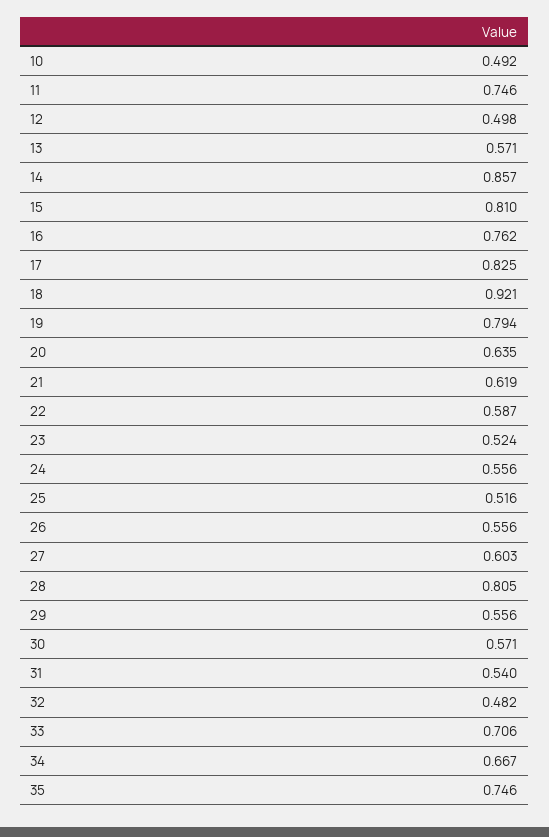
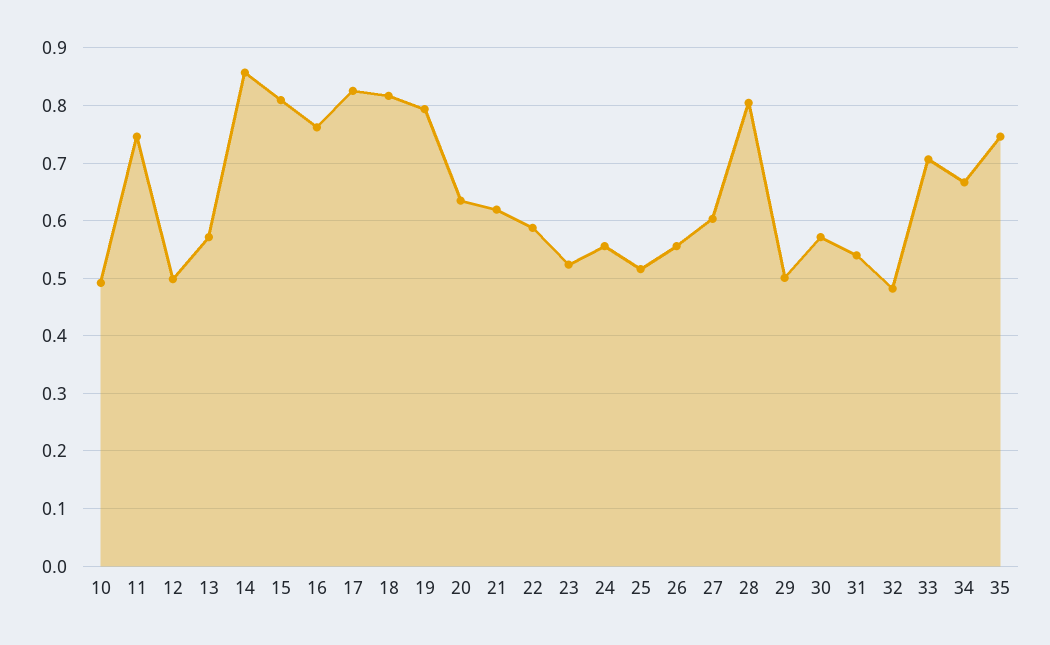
18: 0.921 -> 0.82
29: 0.556 -> 0.5

